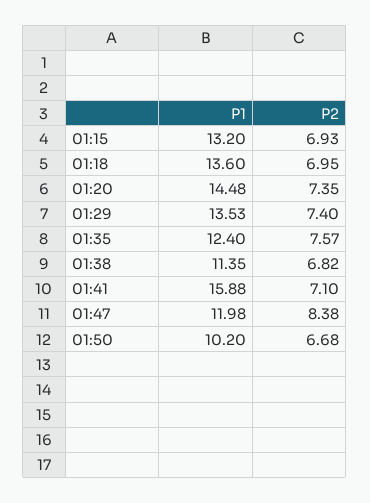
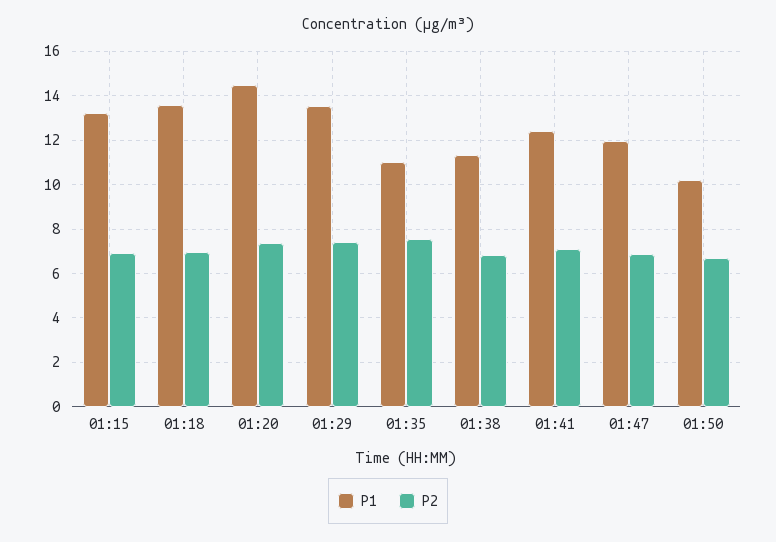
P1, 01:35: 12.4 -> 11
P1, 01:41: 15.88 -> 12.5
P2, 01:47: 8.38 -> 7

